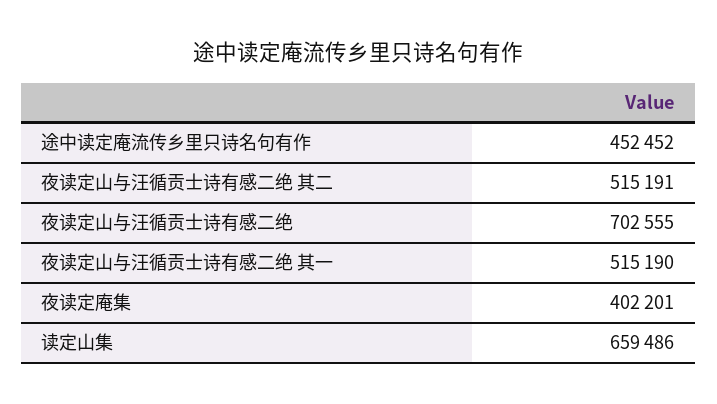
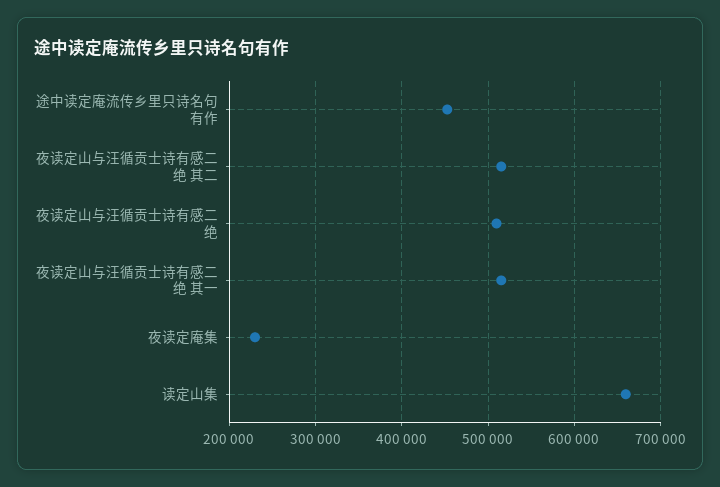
夜读定山与汪循贡士诗有感二绝: 702555 -> 510000
夜读定庵集: 402201 -> 230000

